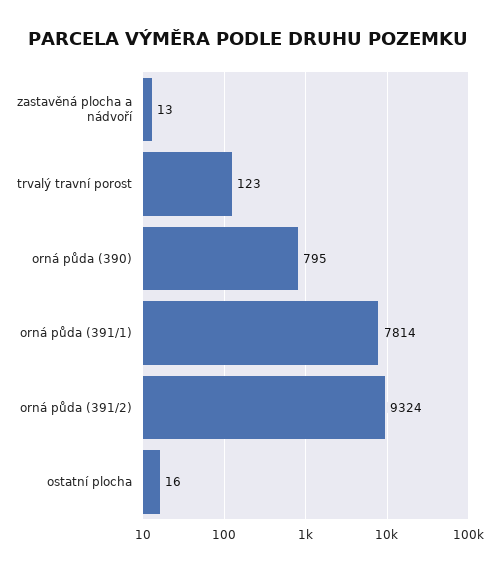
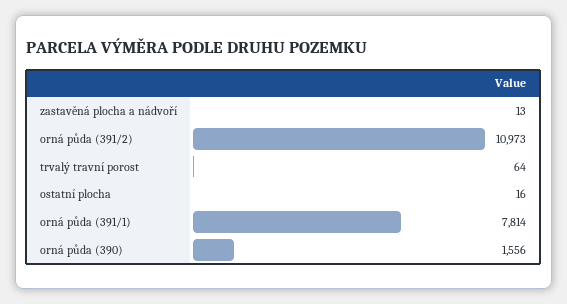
trvalý travní porost: 123 -> 64
orná půda (390): 795 -> 1556
orná půda (391/2): 9324 -> 10973

